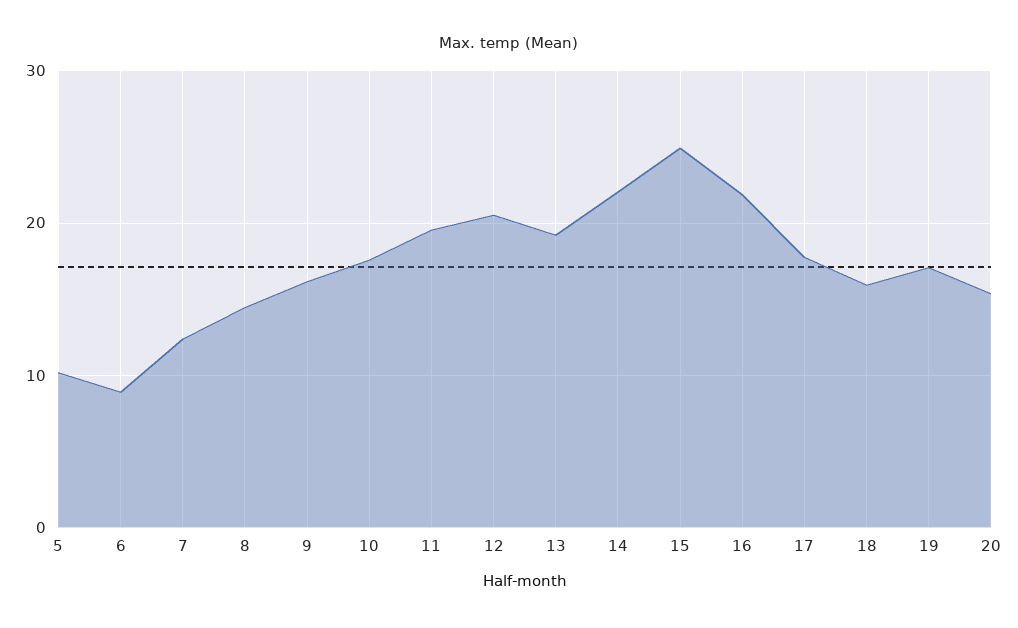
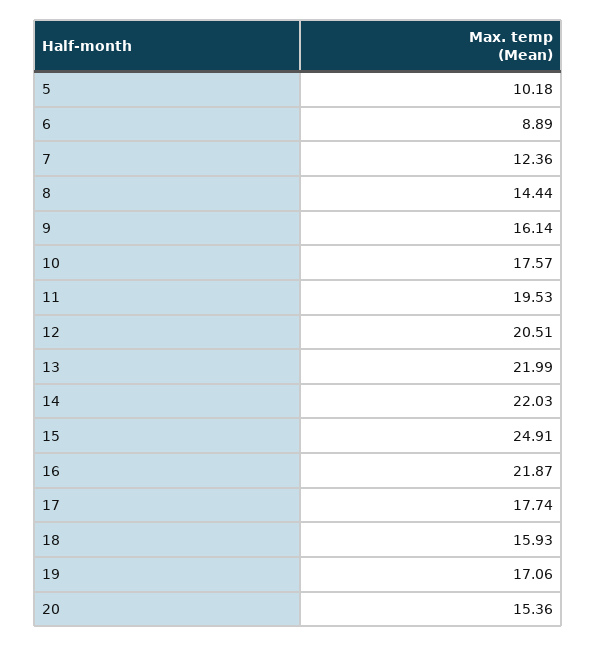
13: 19 -> 21.99

